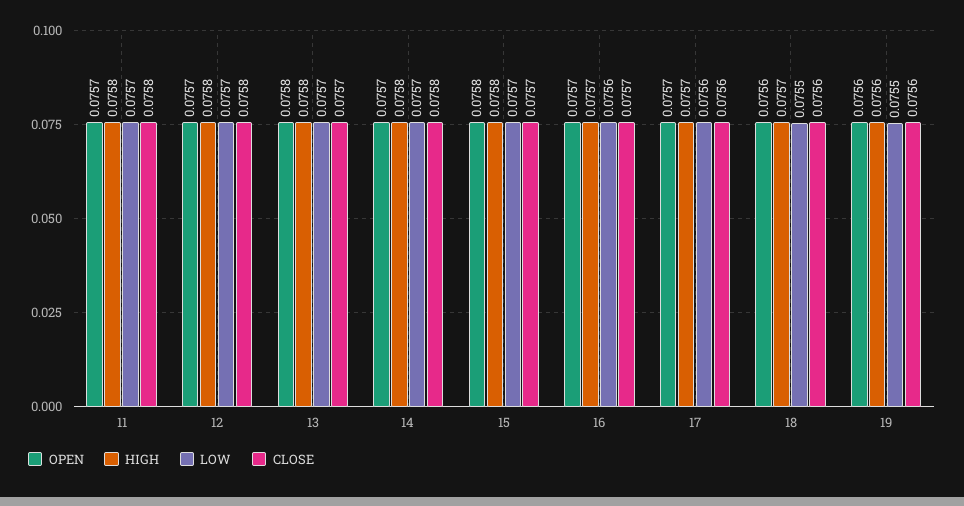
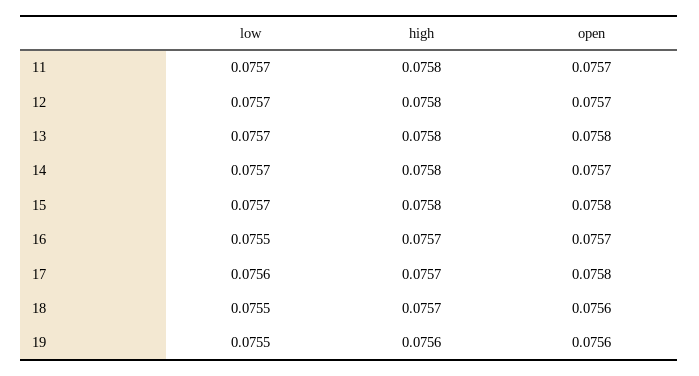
CLOSE, 11: 0.0758 -> none
CLOSE, 12: 0.0758 -> none
CLOSE, 13: 0.0757 -> none
CLOSE, 14: 0.0758 -> none
CLOSE, 15: 0.0757 -> none
LOW, 16: 0.0756 -> 0.0755
CLOSE, 16: 0.0757 -> none
OPEN, 17: 0.0757 -> 0.0758
CLOSE, 17: 0.0756 -> none
CLOSE, 18: 0.0756 -> none
CLOSE, 19: 0.0756 -> none

